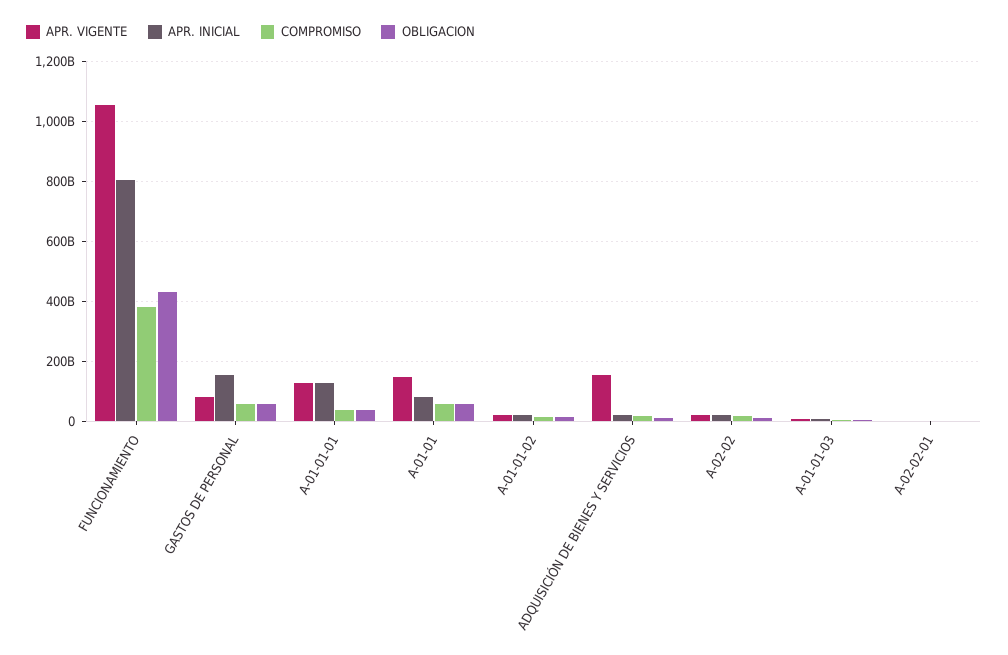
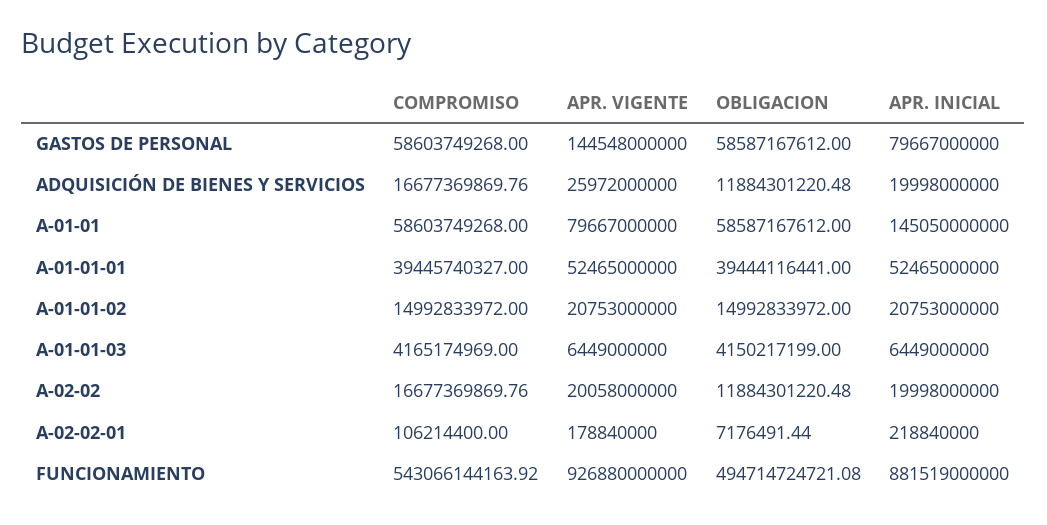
APR. VIGENTE, FUNCIONAMIENTO: 1050000000000 -> 926880000000
APR. INICIAL, FUNCIONAMIENTO: 800000000000 -> 881519000000
COMPROMISO, FUNCIONAMIENTO: 375000000000 -> 543066144163.92
OBLIGACION, FUNCIONAMIENTO: 425000000000 -> 494714724721.08
APR. VIGENTE, GASTOS DE PERSONAL: 75000000000 -> 144548000000
APR. INICIAL, GASTOS DE PERSONAL: 150000000000 -> 79667000000
APR. VIGENTE, A-01-01-01: 125000000000 -> 52465000000
APR. INICIAL, A-01-01-01: 125000000000 -> 52465000000
APR. VIGENTE, A-01-01: 150000000000 -> 79667000000
APR. INICIAL, A-01-01: 75000000000 -> 145050000000
APR. VIGENTE, ADQUISICIÓN DE BIENES Y SERVICIOS: 150000000000 -> 25972000000

